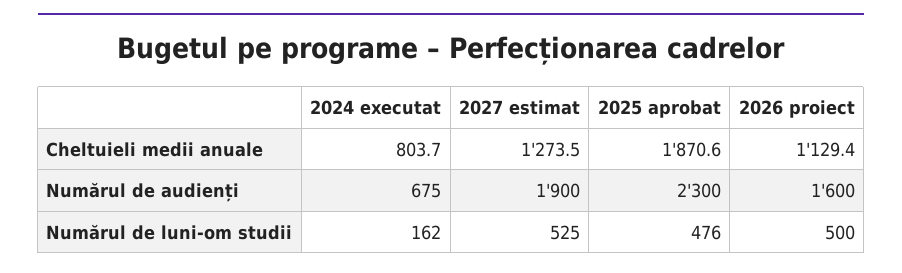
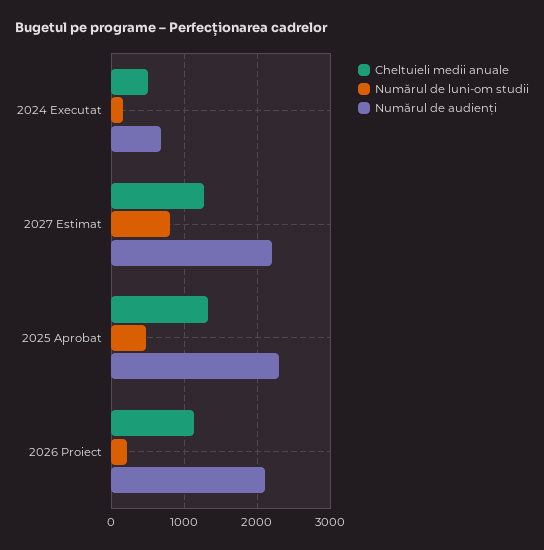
Cheltuieli medii anuale, 2024 executat: 803.7 -> 500
Cheltuieli medii anuale, 2025 aprobat: 1870.6 -> 1300
Numărul de audienți, 2027 estimat: 1900 -> 2200
Numărul de audienți, 2026 proiect: 1600 -> 2100
Numărul de luni-om studii, 2027 estimat: 525 -> 800
Numărul de luni-om studii, 2026 proiect: 500 -> 200

